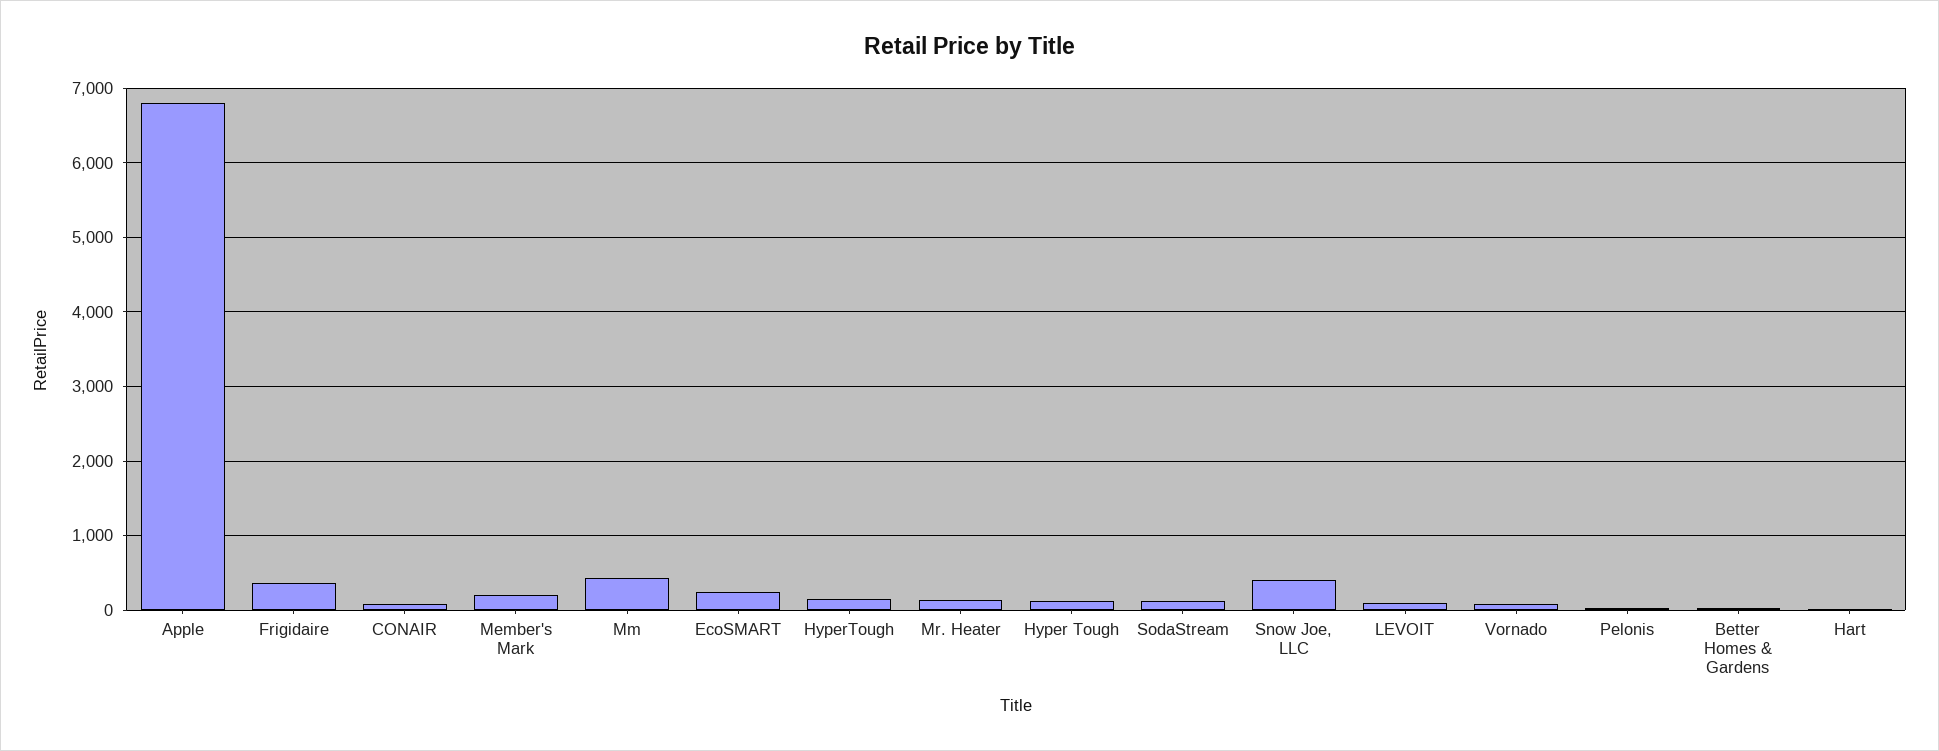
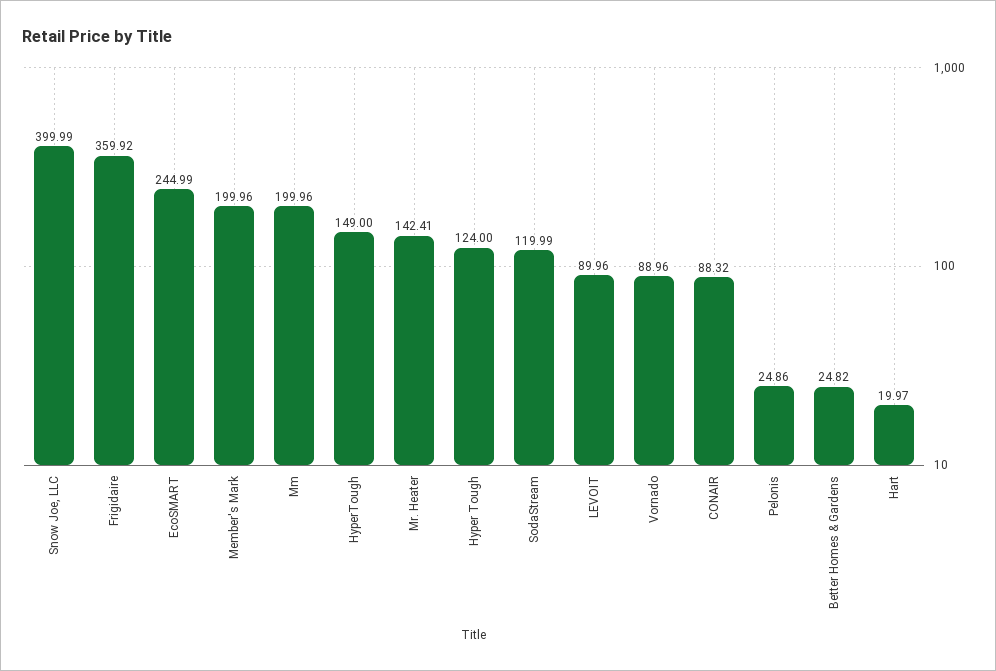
Apple: 6800 -> none
Mm: 400 -> 199.96

